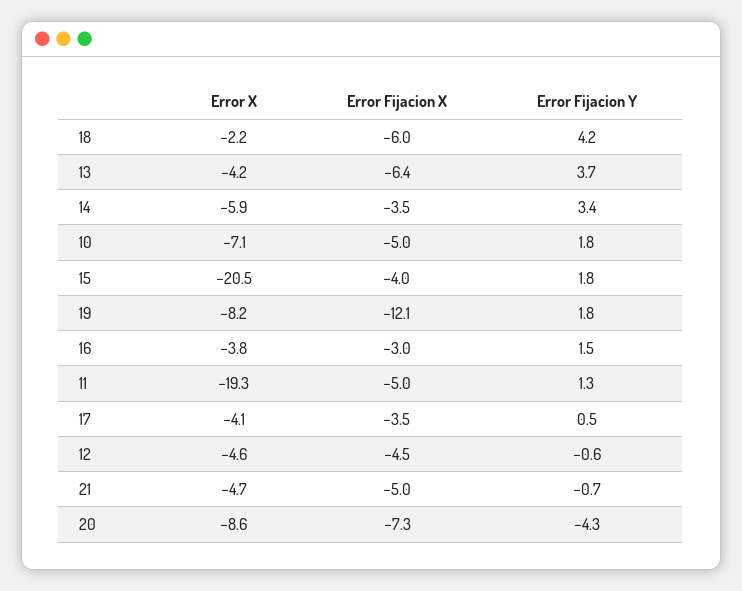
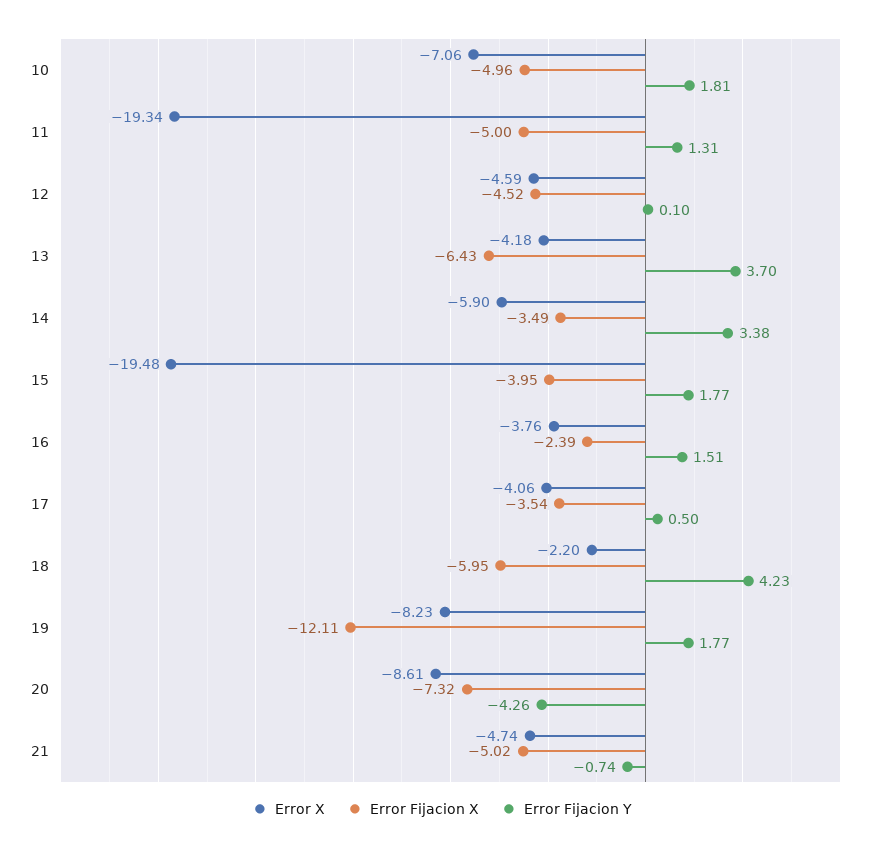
Error X, 15: -20.5 -> -19.48
Error Fijacion X, 16: -3 -> -2.39
Error Fijacion Y, 12: -0.6 -> 0.1

